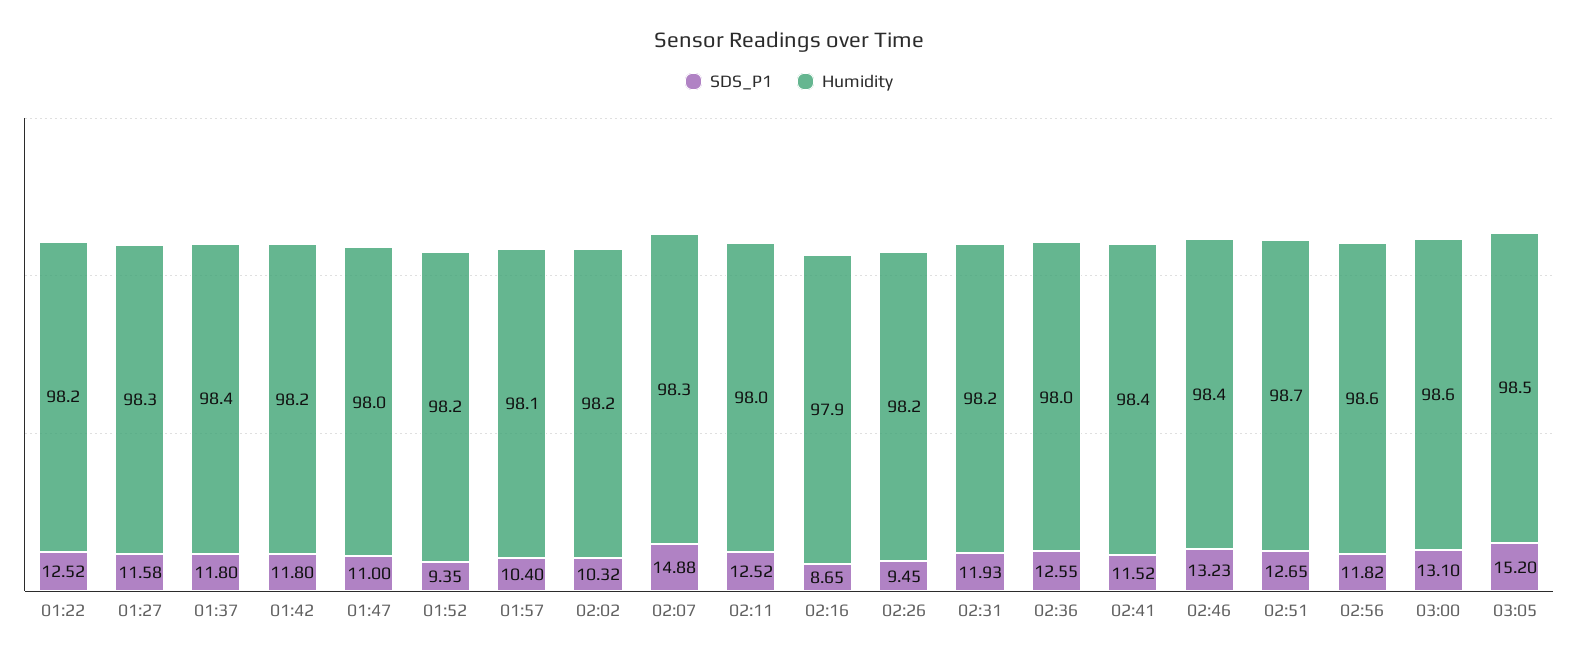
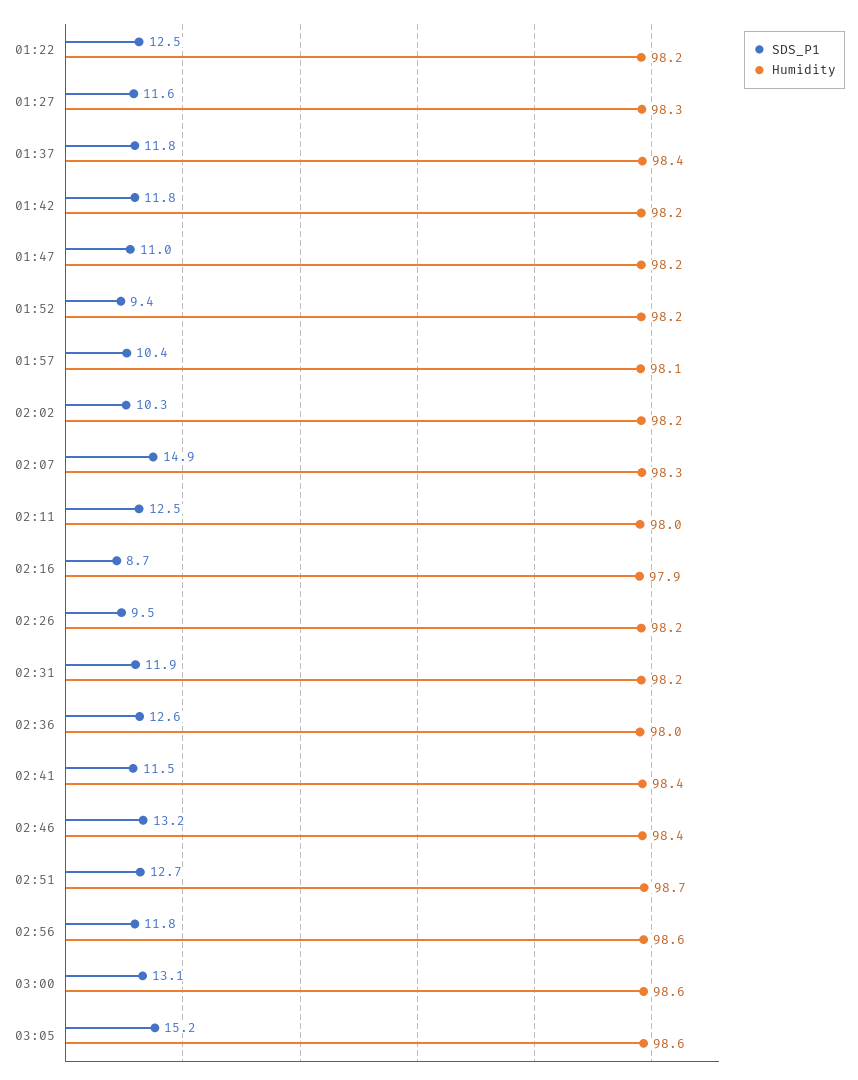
Humidity, 01:47: 98 -> 98.2
Humidity, 03:05: 98.5 -> 98.6

